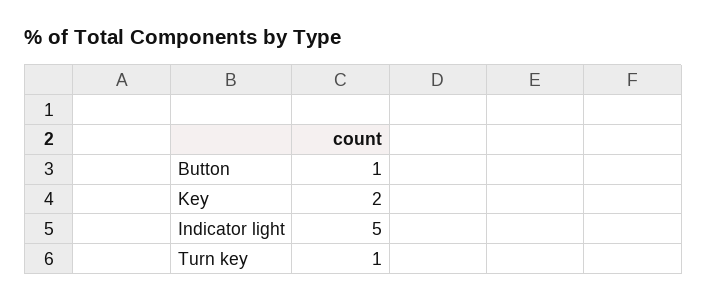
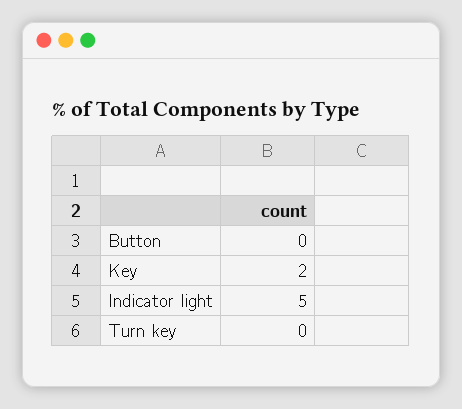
Button: 1 -> 0
Turn key: 1 -> 0

